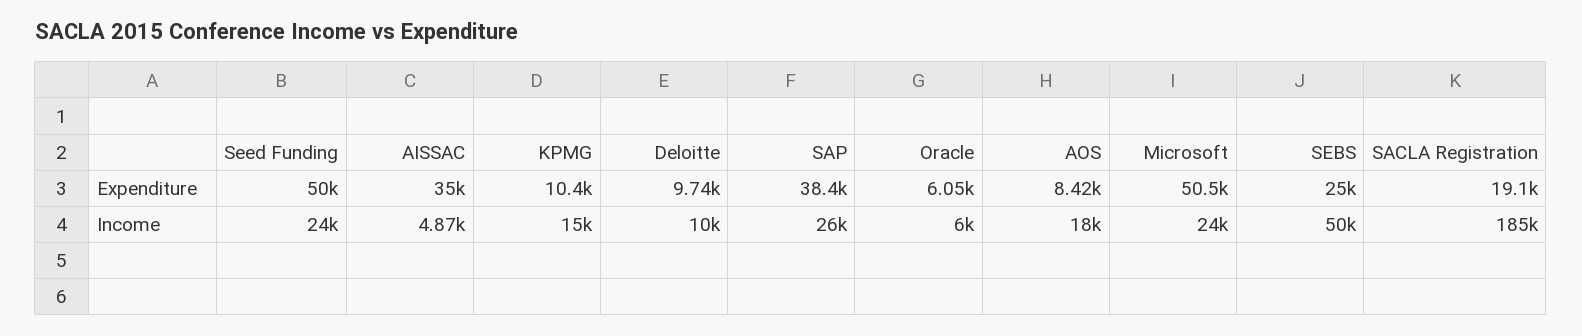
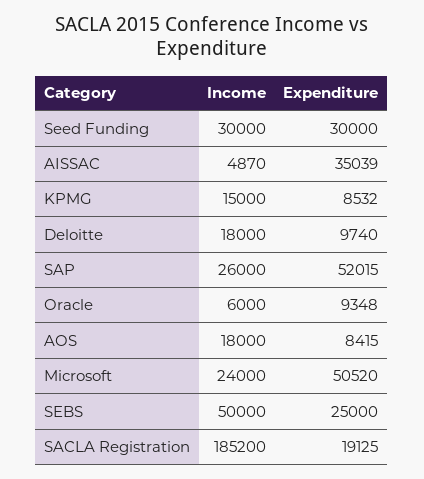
Seed Funding, Expenditure: 50000 -> 30000
KPMG, Expenditure: 10400 -> 8532
SAP, Expenditure: 38400 -> 52015
Oracle, Expenditure: 6050 -> 9348
Seed Funding, Income: 24000 -> 30000
Deloitte, Income: 10000 -> 18000

